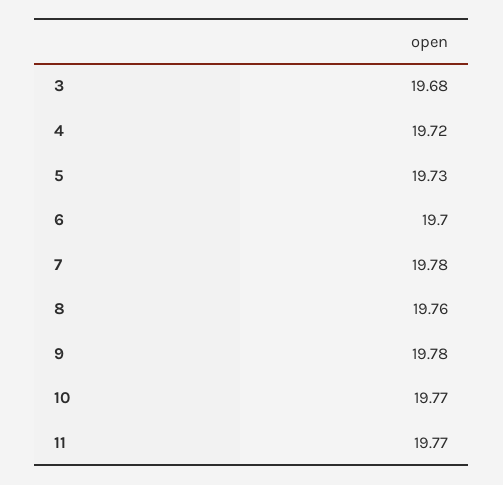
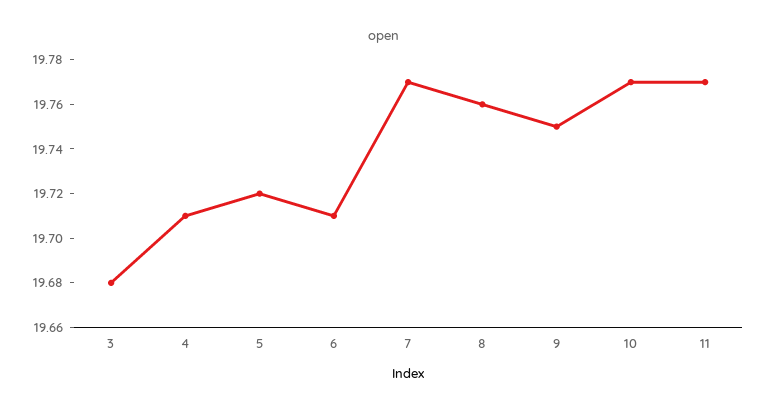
4: 19.72 -> 19.71
5: 19.73 -> 19.72
6: 19.7 -> 19.71
7: 19.78 -> 19.77
9: 19.78 -> 19.75

